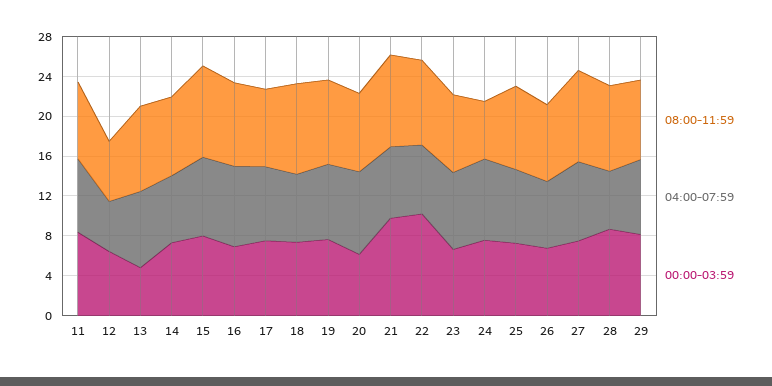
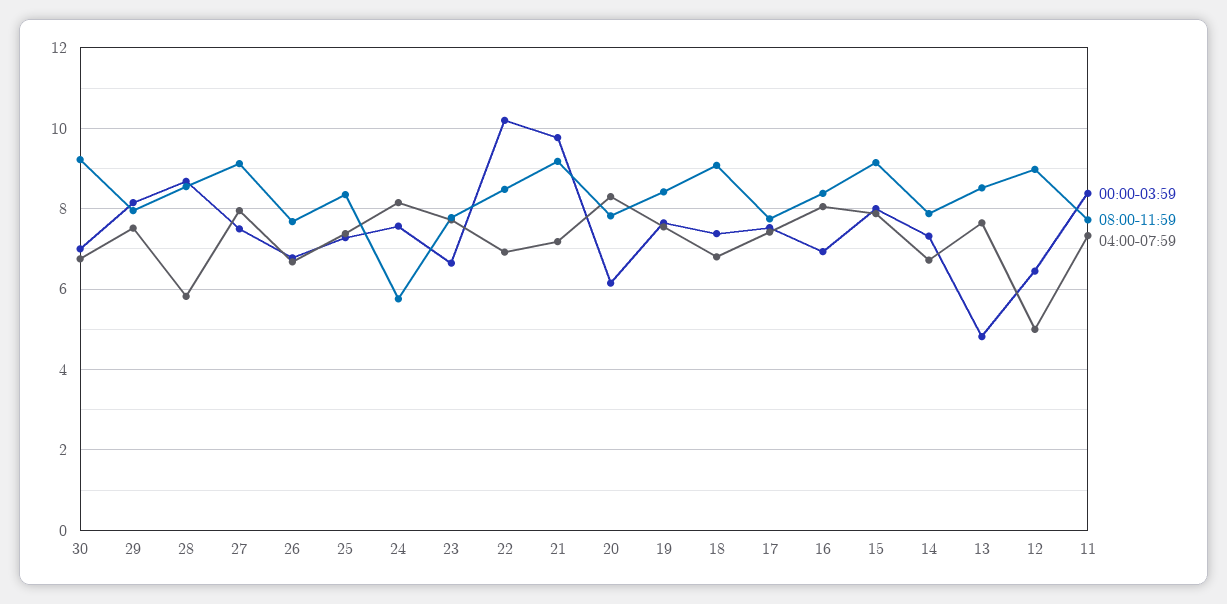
08:00-11:59, 12: 6 -> 9
00:00-03:59, 30: none -> 7
08:00-11:59, 30: none -> 9.2
04:00-07:59, 30: none -> 6.8

